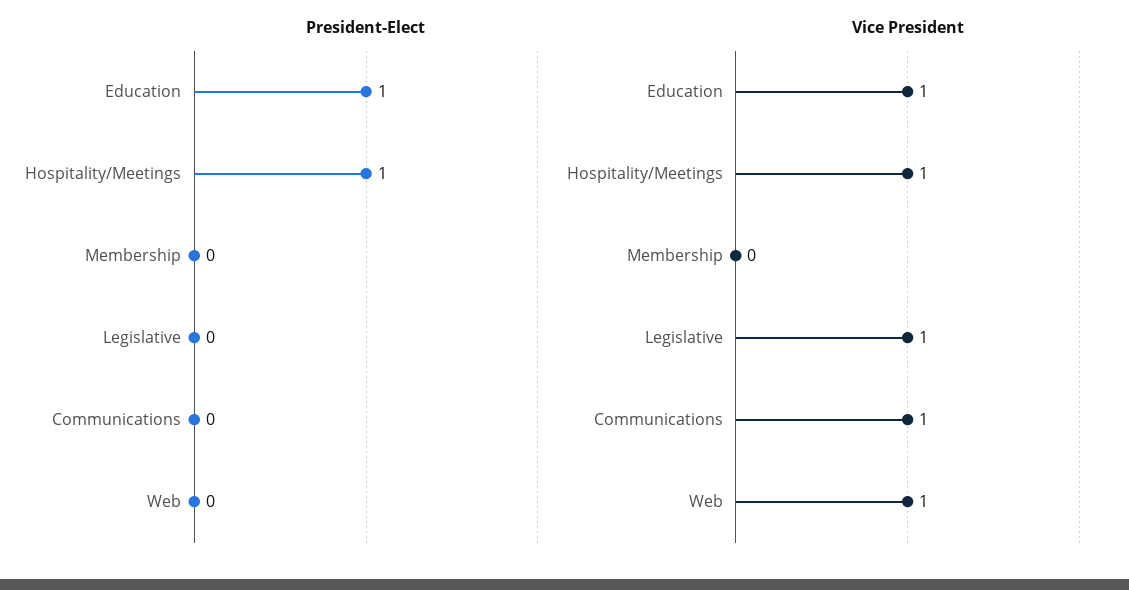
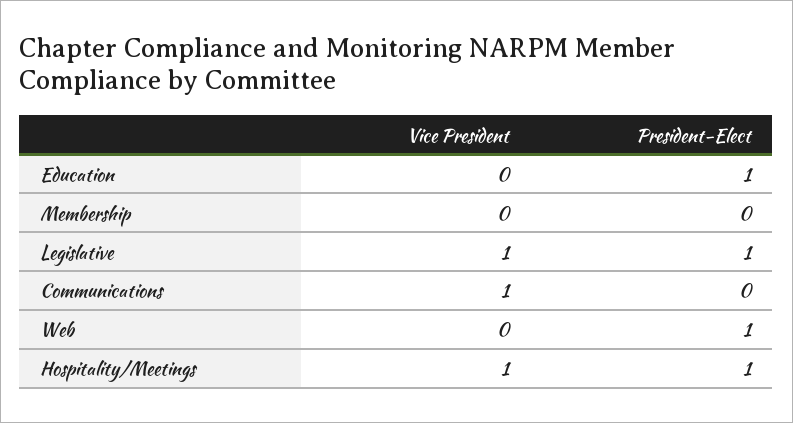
President-Elect, Legislative: 0 -> 1
President-Elect, Web: 0 -> 1
Vice President, Education: 1 -> 0
Vice President, Web: 1 -> 0

